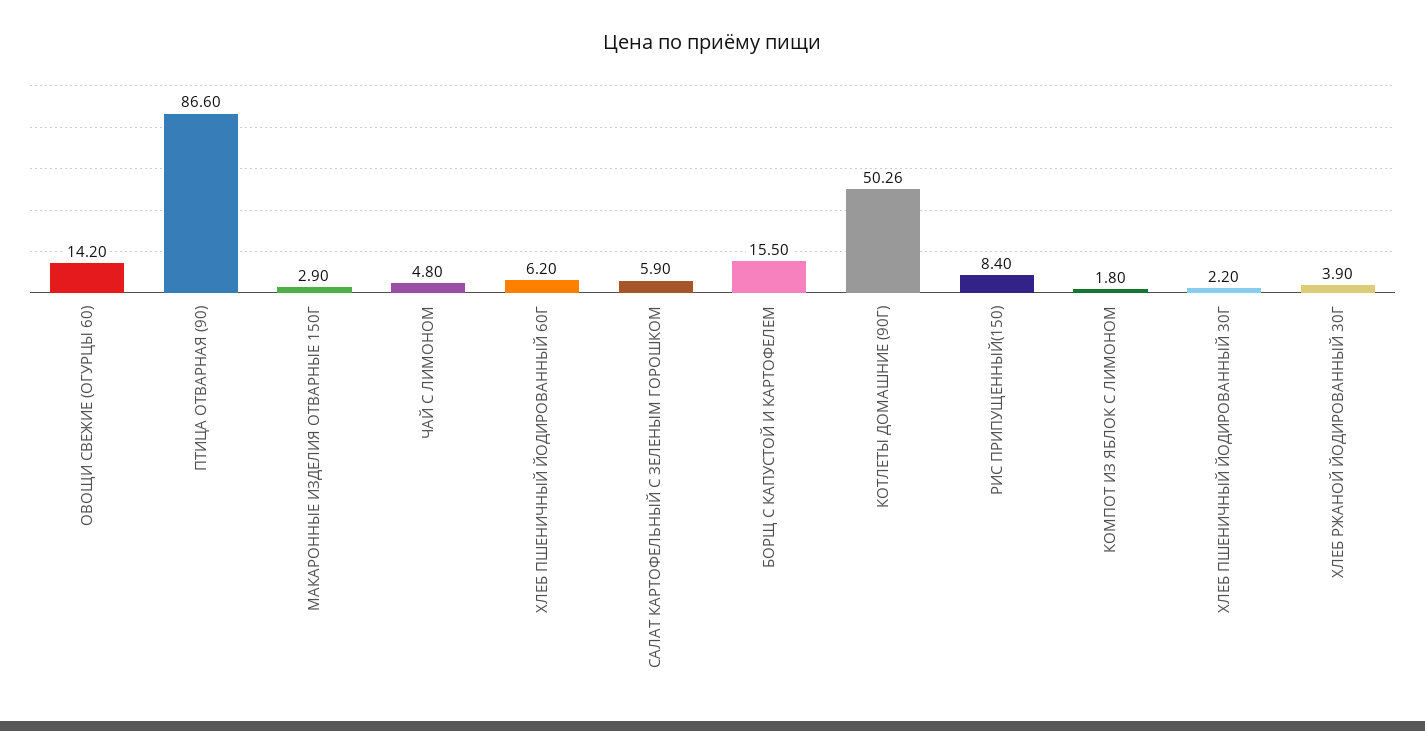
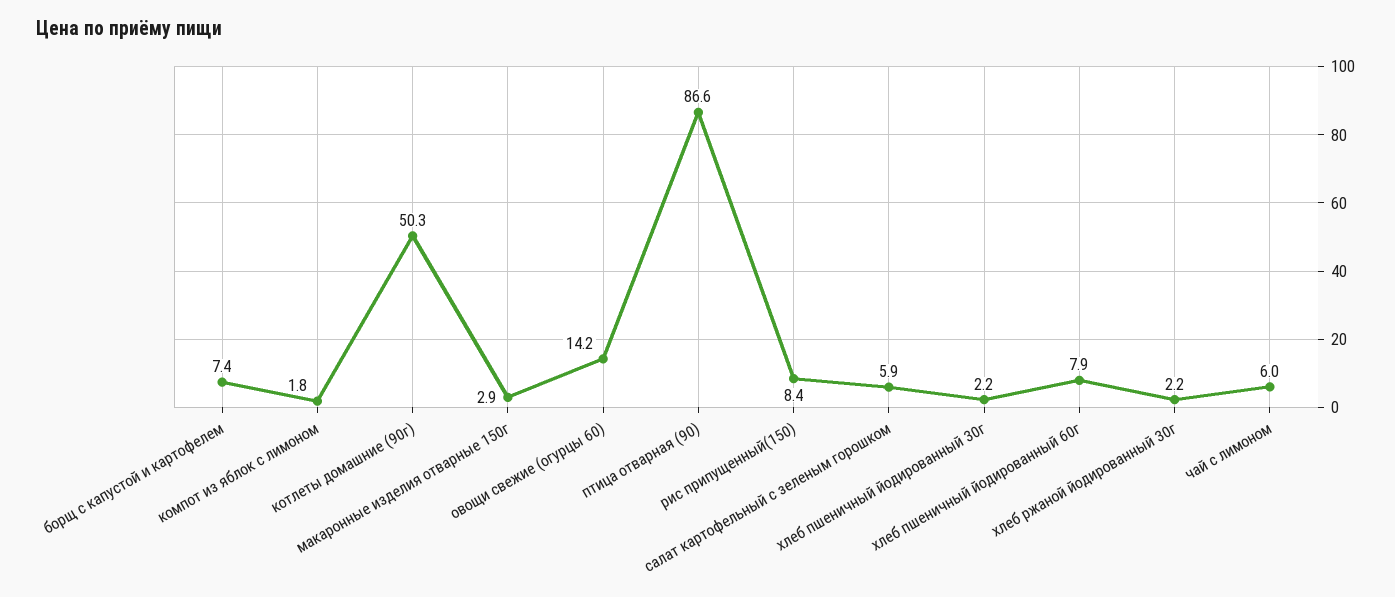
ЧАЙ С ЛИМОНОМ: 4.8 -> 6
ХЛЕБ ПШЕНИЧНЫЙ ЙОДИРОВАННЫЙ 60Г: 6.2 -> 7.9
БОРЩ С КАПУСТОЙ И КАРТОФЕЛЕМ: 15.5 -> 7.4
ХЛЕБ РЖАНОЙ ЙОДИРОВАННЫЙ 30Г: 3.9 -> 2.2

